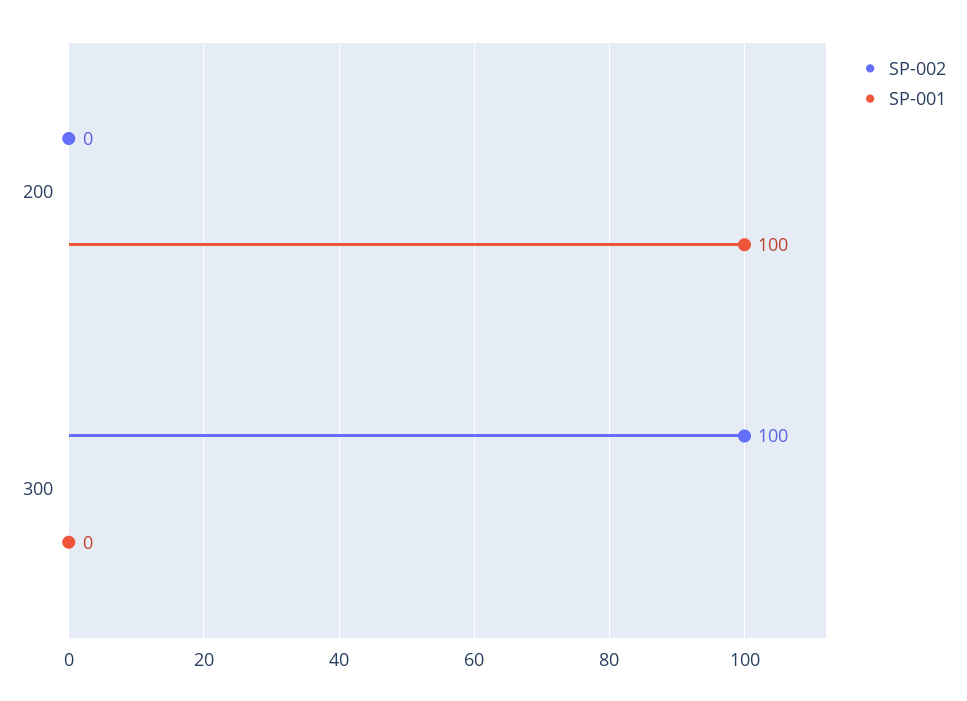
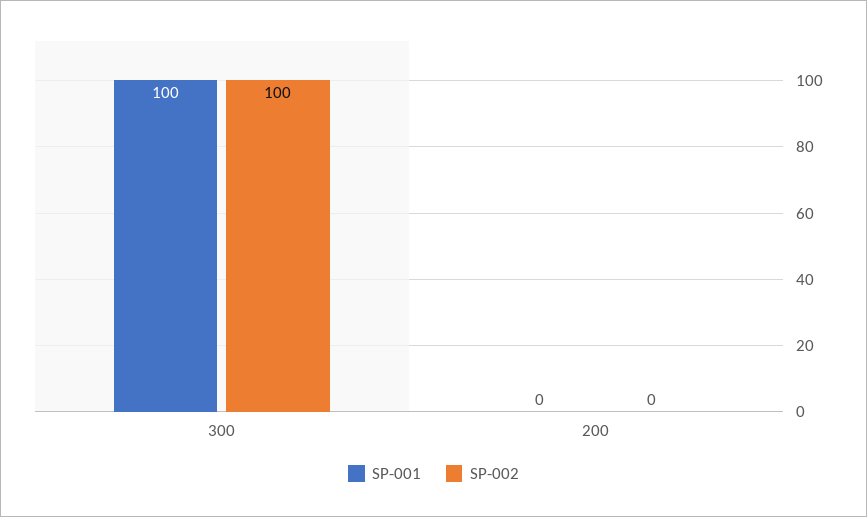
SP-001, 200: 100 -> 0
SP-001, 300: 0 -> 100

